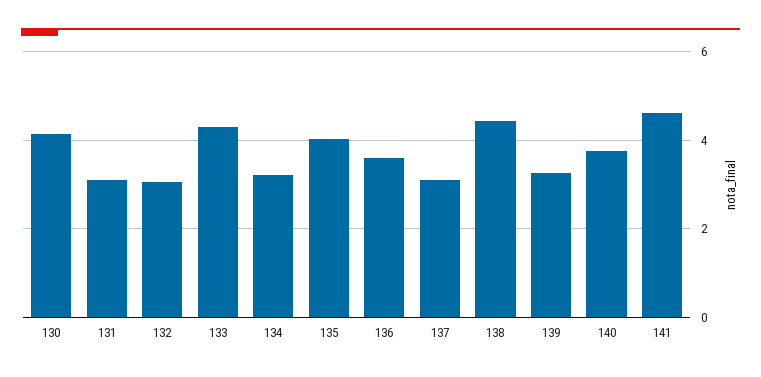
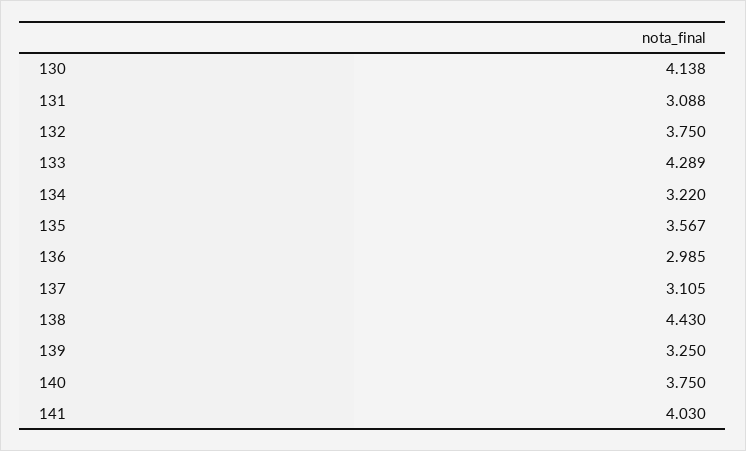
132: 3 -> 3.75
135: 4 -> 3.567
136: 3.6 -> 2.985
141: 4.6 -> 4.03

